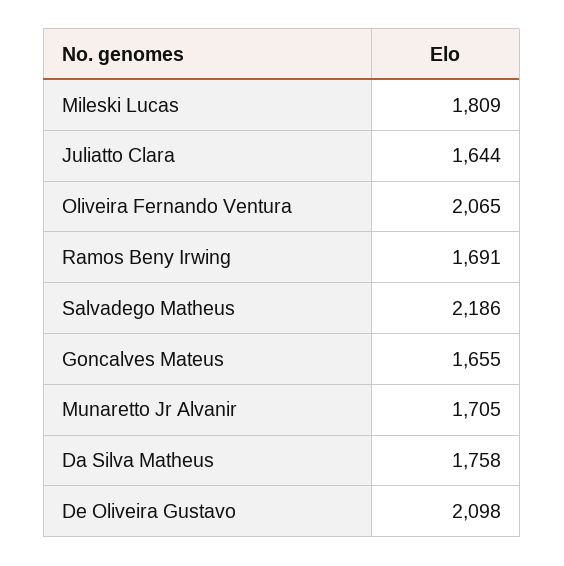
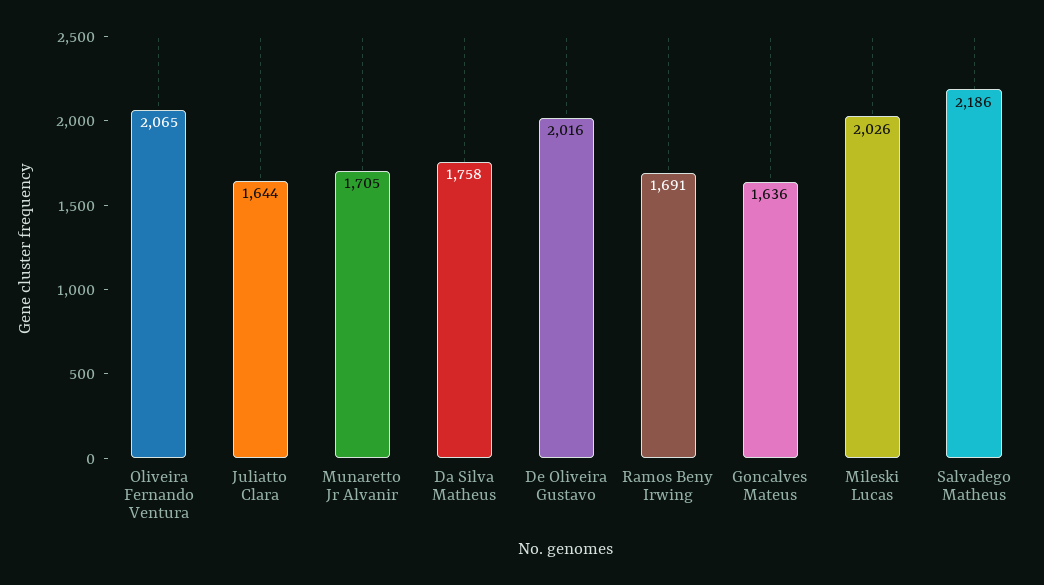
Mileski Lucas: 1809 -> 2026
Goncalves Mateus: 1655 -> 1636
De Oliveira Gustavo: 2098 -> 2016

